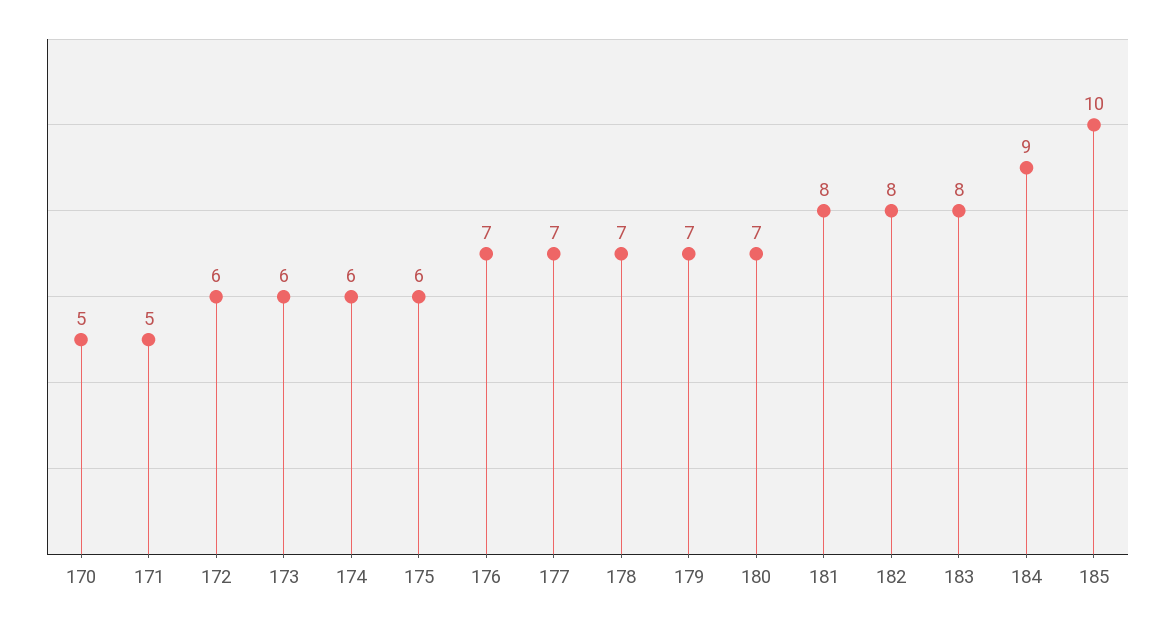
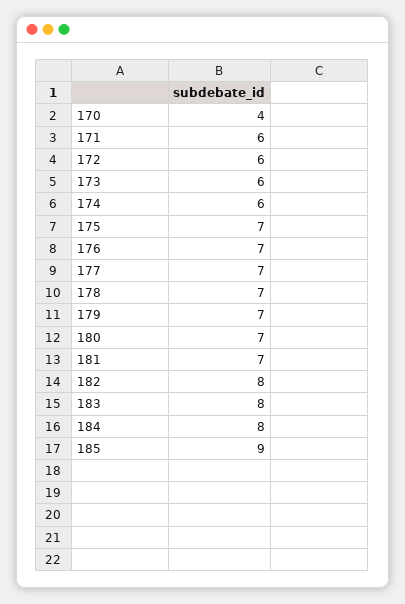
170: 5 -> 4
171: 5 -> 6
175: 6 -> 7
181: 8 -> 7
184: 9 -> 8
185: 10 -> 9

